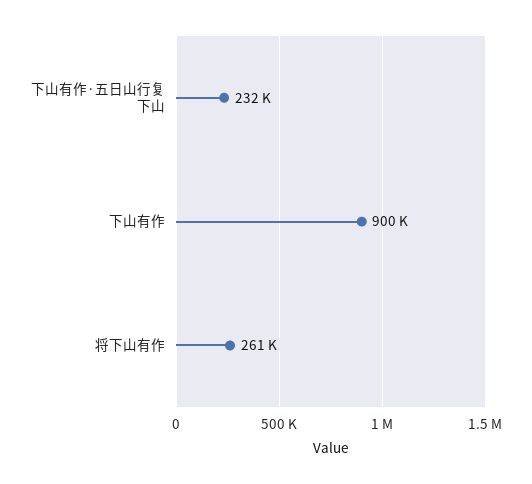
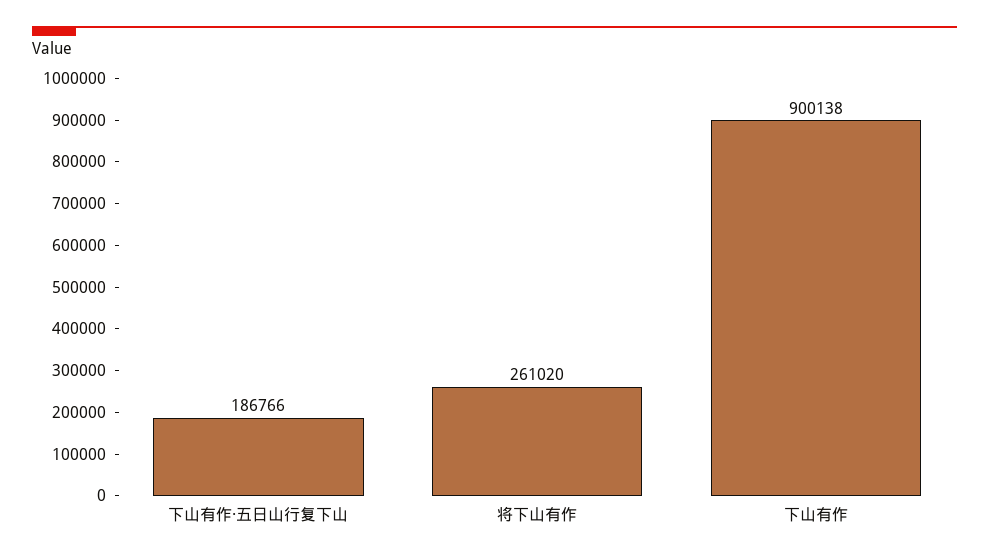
下山有作·五日山行复下山: 232000 -> 186766

